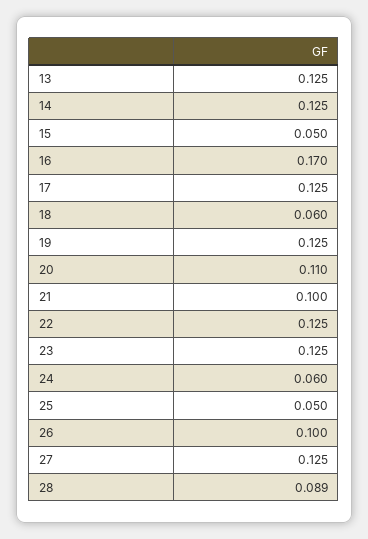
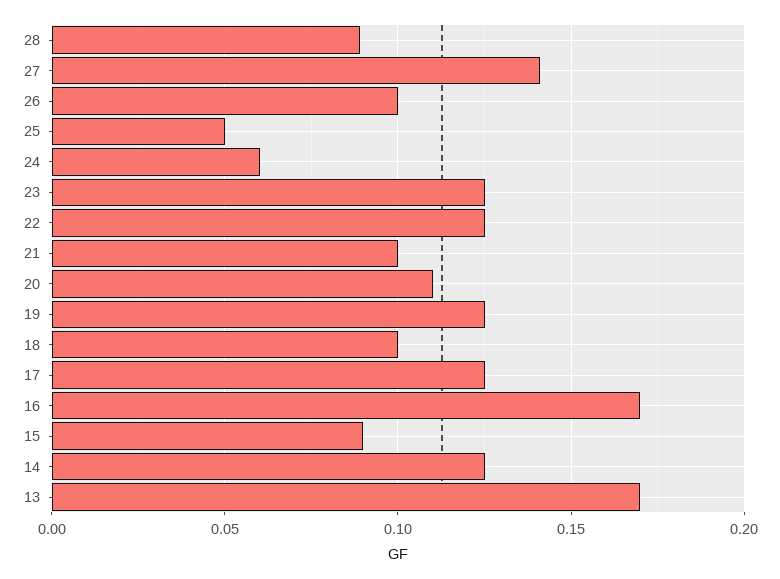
13: 0.125 -> 0.17
15: 0.05 -> 0.09
18: 0.06 -> 0.1
27: 0.125 -> 0.14

